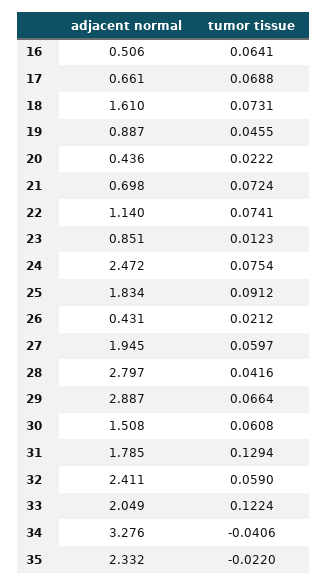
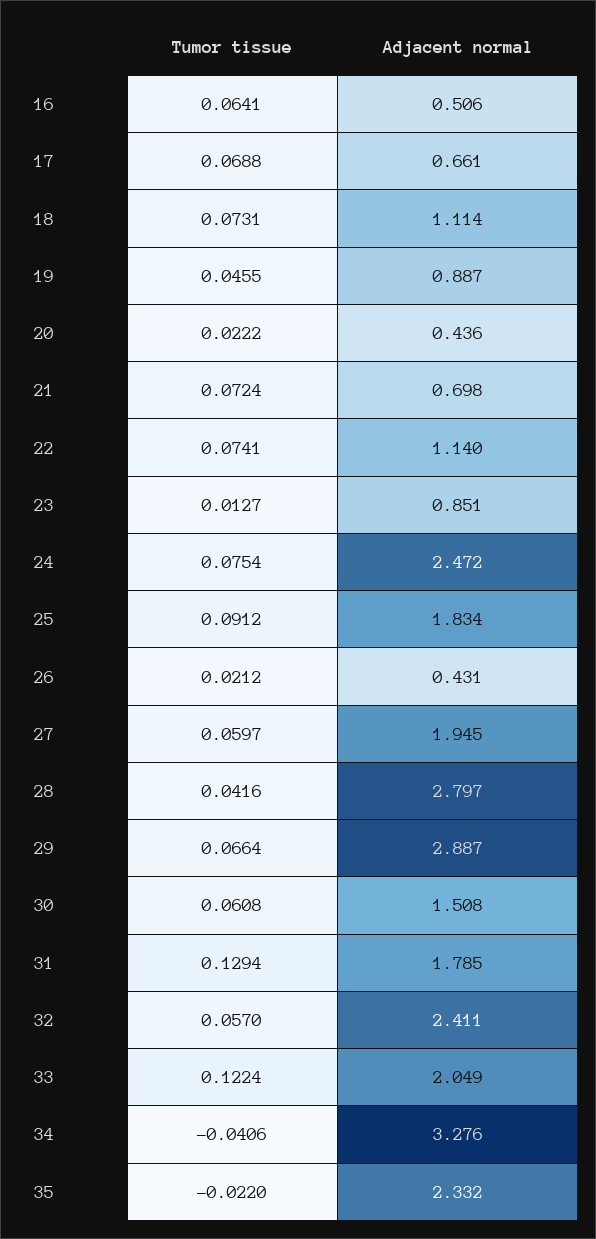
adjacent normal, 18: 1.61 -> 1.114
tumor tissue, 23: 0.0123 -> 0.0127
tumor tissue, 32: 0.059 -> 0.057

